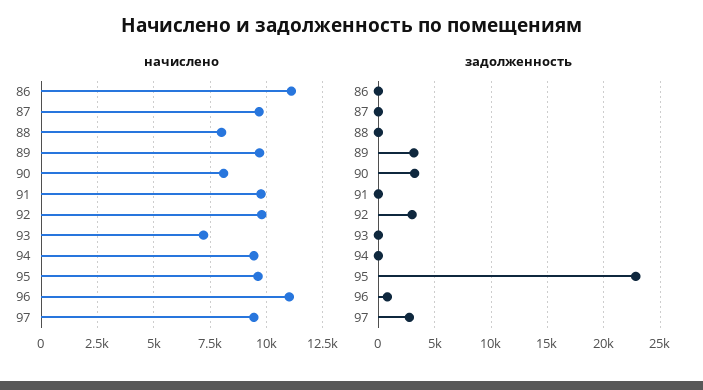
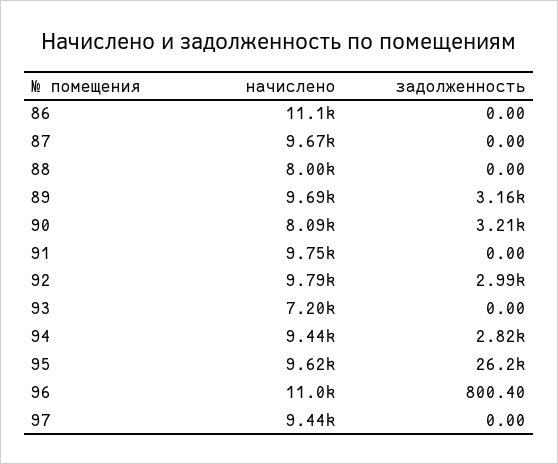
задолженность, 94: 0 -> 2820
задолженность, 95: 23000 -> 26200
задолженность, 97: 3000 -> 0

